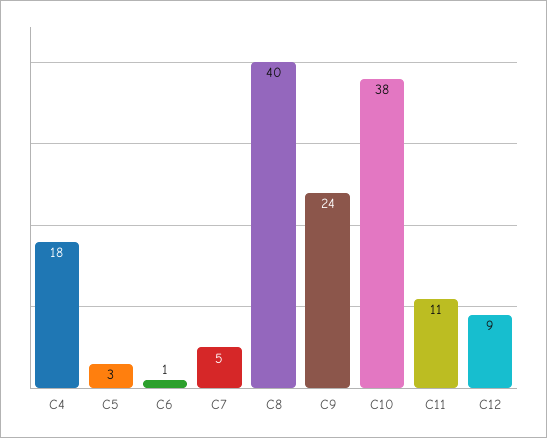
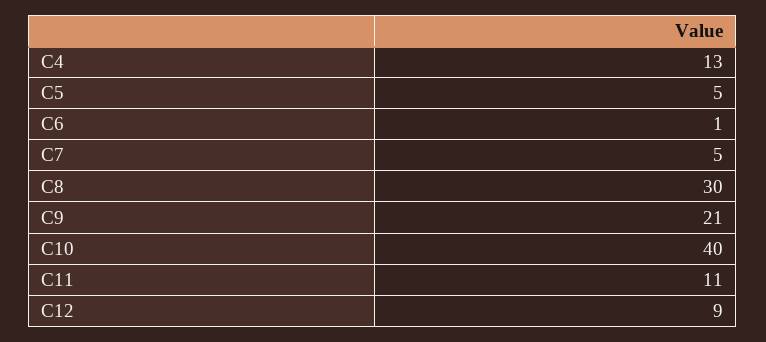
C4: 18 -> 13
C5: 3 -> 5
C8: 40 -> 30
C9: 24 -> 21
C10: 38 -> 40

